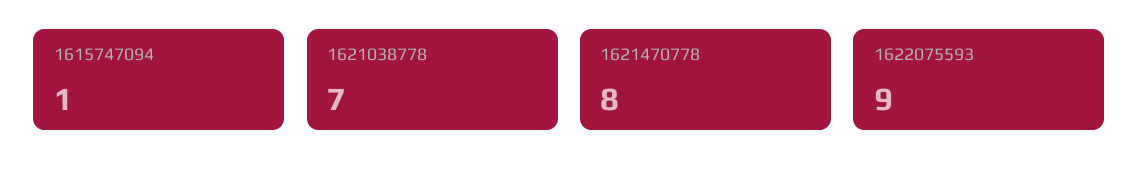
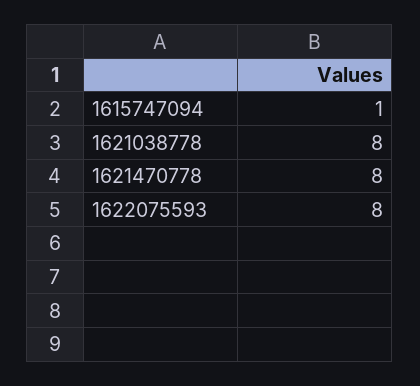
1621038778: 7 -> 8
1622075593: 9 -> 8

